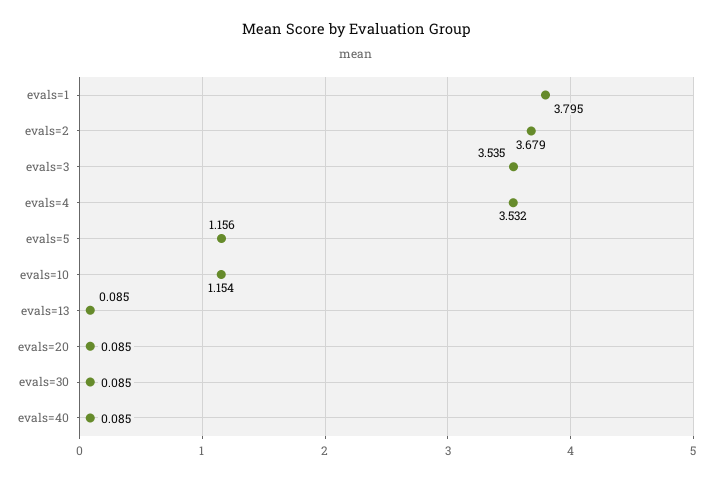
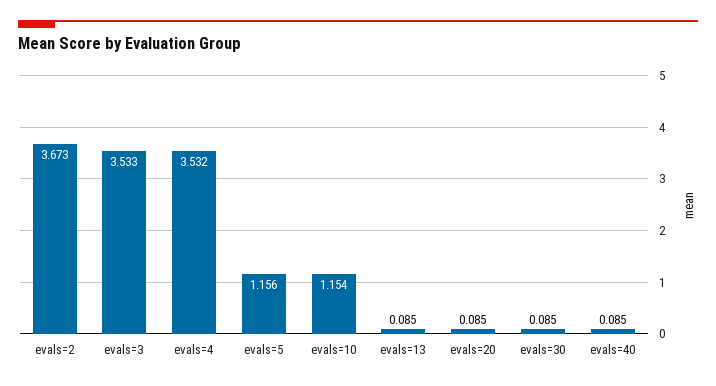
evals=1: 3.795 -> none
evals=2: 3.679 -> 3.673
evals=3: 3.535 -> 3.533

